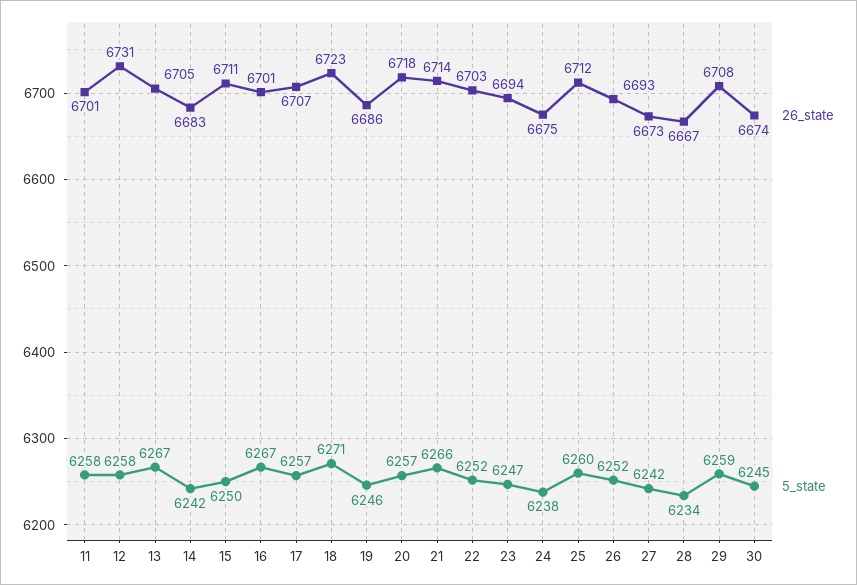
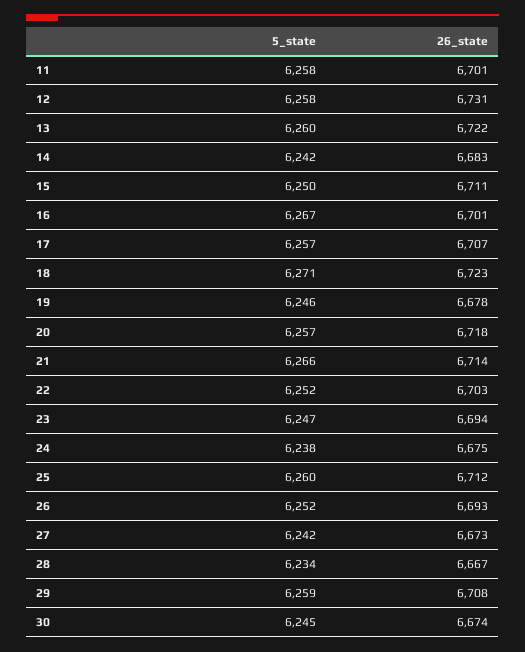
26_state, 13: 6705 -> 6722
5_state, 13: 6267 -> 6260
26_state, 19: 6686 -> 6678

